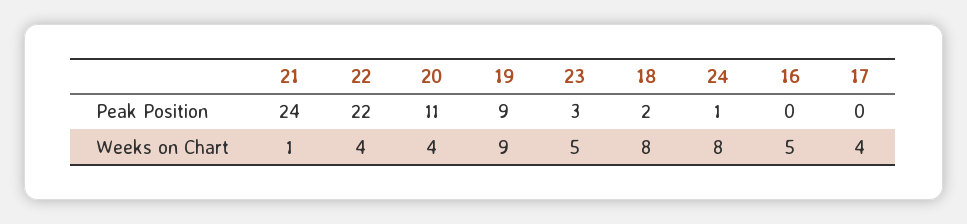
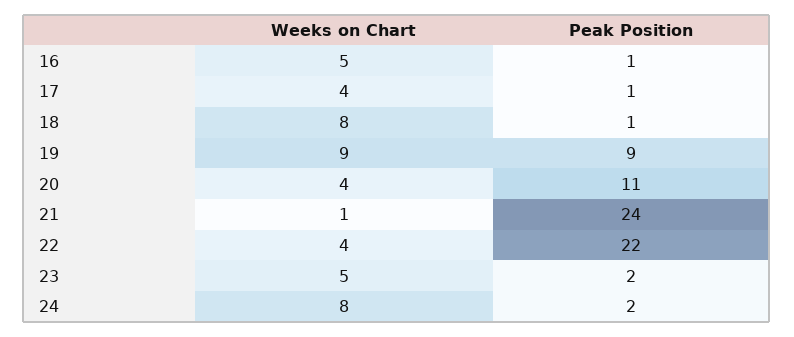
23, Peak Position: 3 -> 2
18, Peak Position: 2 -> 1
24, Peak Position: 1 -> 2
16, Peak Position: 0 -> 1
17, Peak Position: 0 -> 1

